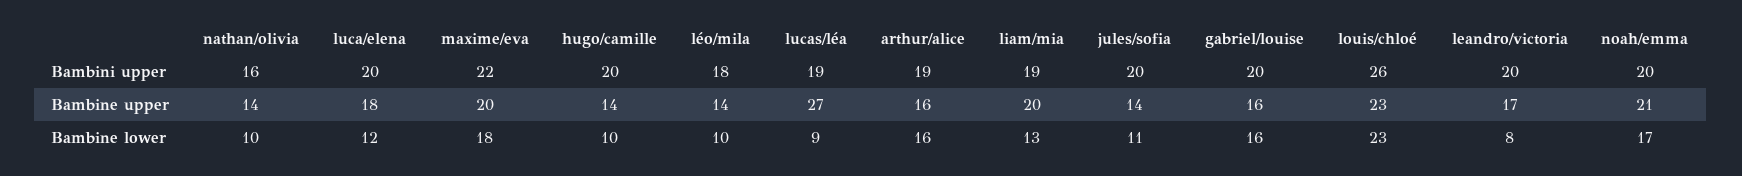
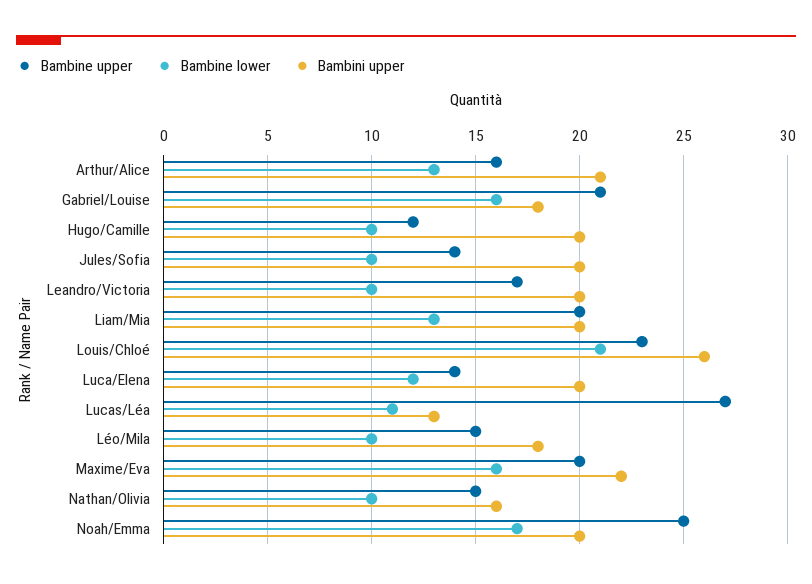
Bambini upper, lucas/léa: 19 -> 13
Bambini upper, arthur/alice: 19 -> 21
Bambini upper, liam/mia: 19 -> 20
Bambini upper, gabriel/louise: 20 -> 18
Bambine upper, nathan/olivia: 14 -> 15
Bambine upper, luca/elena: 18 -> 14
Bambine upper, hugo/camille: 14 -> 12
Bambine upper, léo/mila: 14 -> 15
Bambine upper, gabriel/louise: 16 -> 21
Bambine upper, noah/emma: 21 -> 25
Bambine lower, maxime/eva: 18 -> 16
Bambine lower, lucas/léa: 9 -> 11
Bambine lower, arthur/alice: 16 -> 13
Bambine lower, jules/sofia: 11 -> 10
Bambine lower, louis/chloé: 23 -> 21
Bambine lower, leandro/victoria: 8 -> 10

